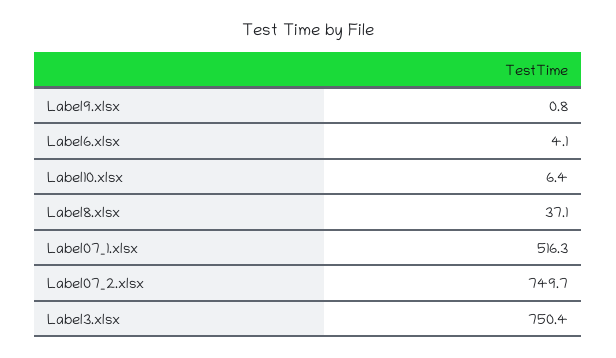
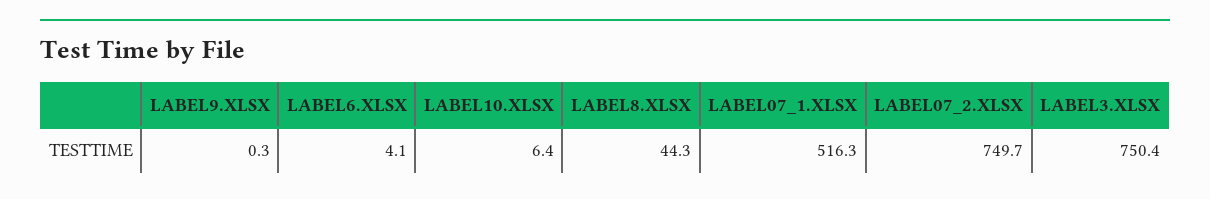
Label9.xlsx: 0.8 -> 0.3
Label8.xlsx: 37.1 -> 44.3

